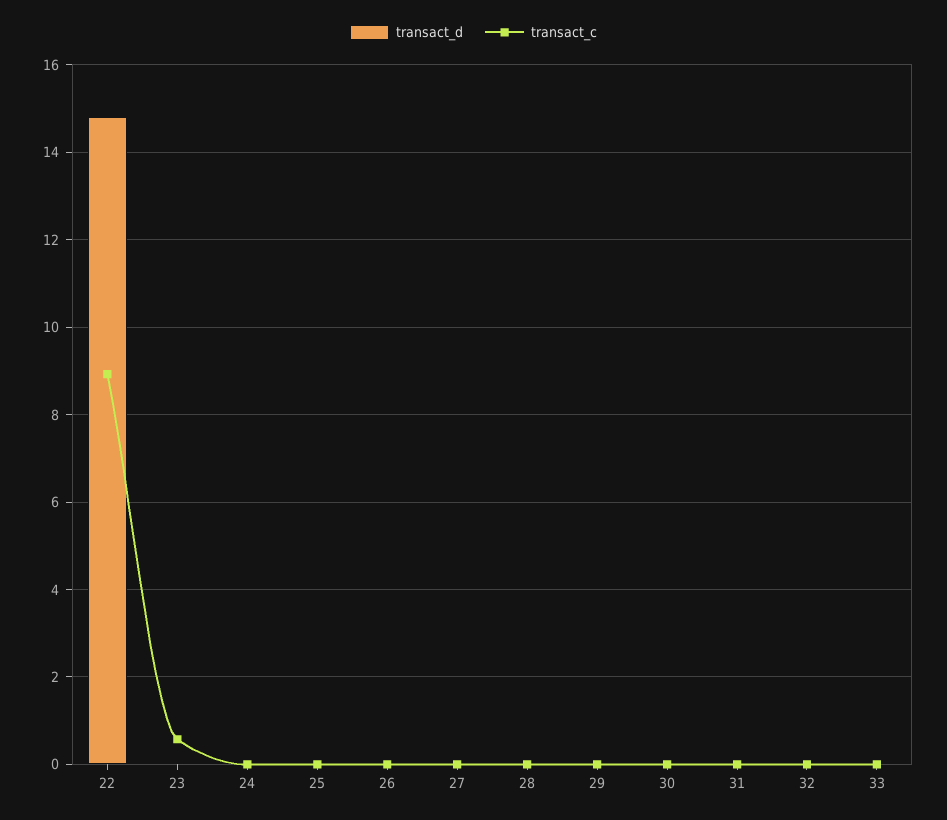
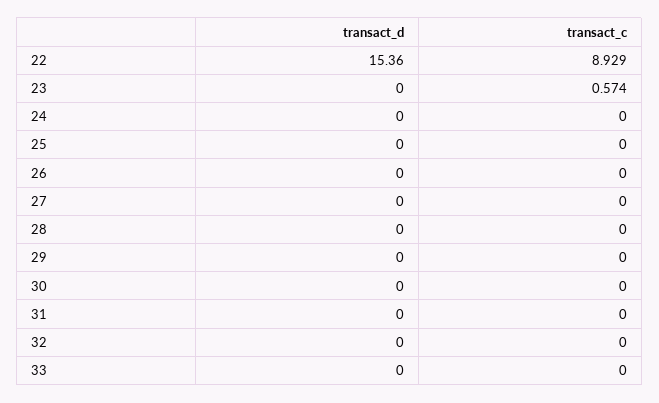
transact_d, 22: 14.8 -> 15.36

